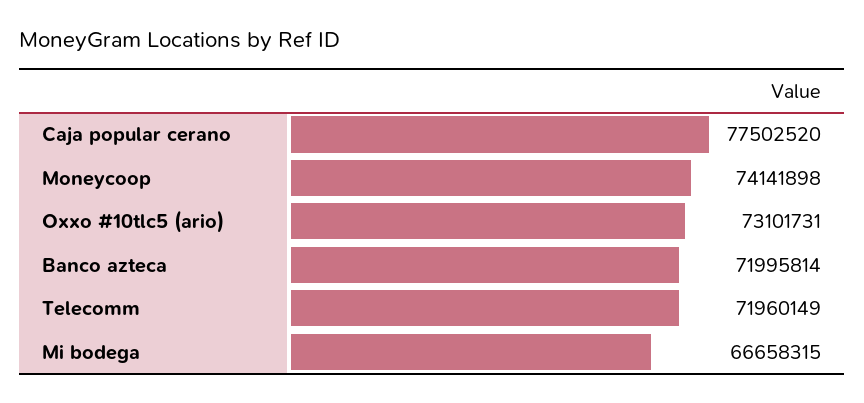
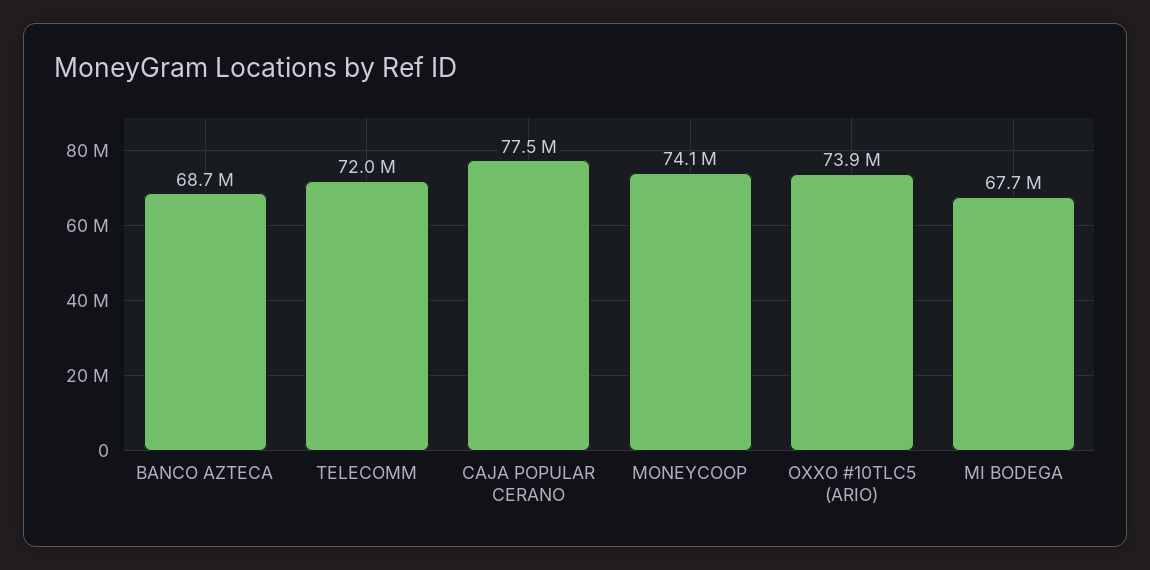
Oxxo #10tlc5 (ario): 73101731 -> 73900000
Banco azteca: 71995814 -> 68700000
Mi bodega: 66658315 -> 67700000

